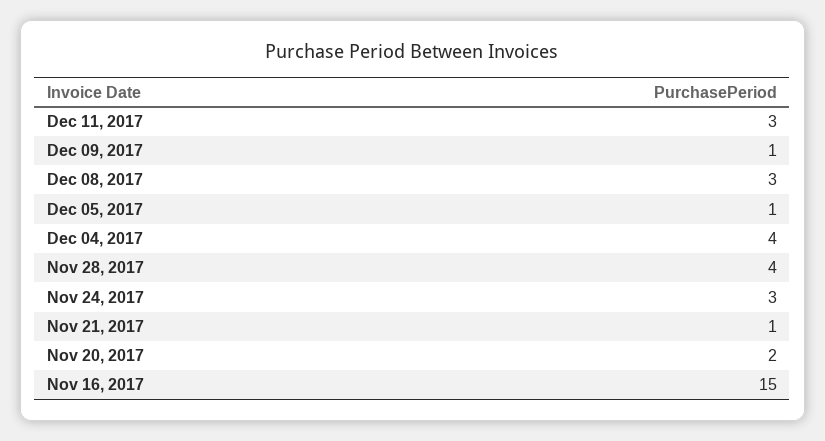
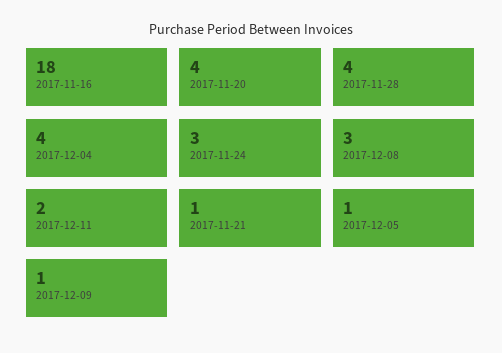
Dec 11, 2017: 3 -> 2
Nov 20, 2017: 2 -> 4
Nov 16, 2017: 15 -> 18

